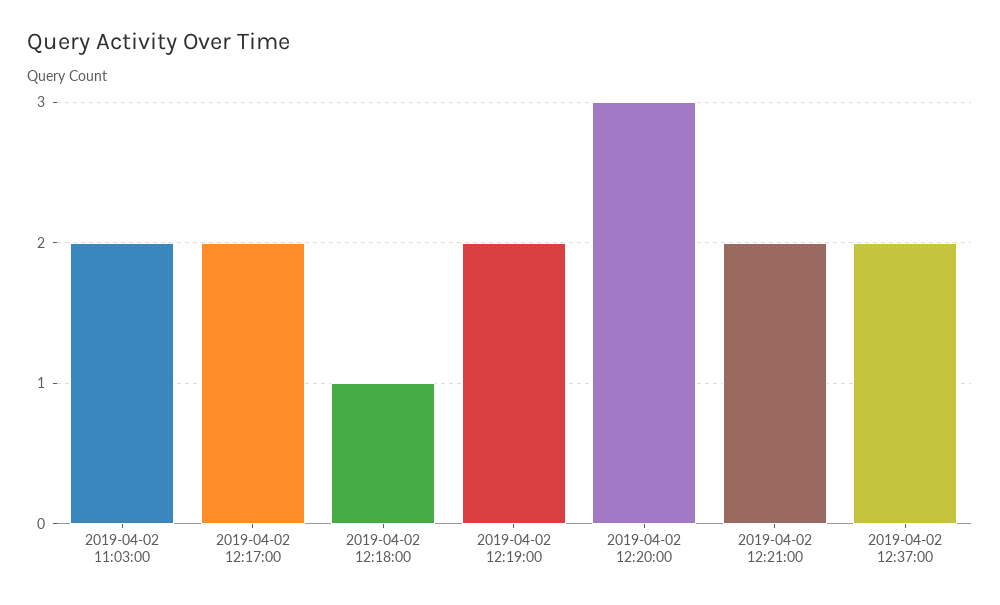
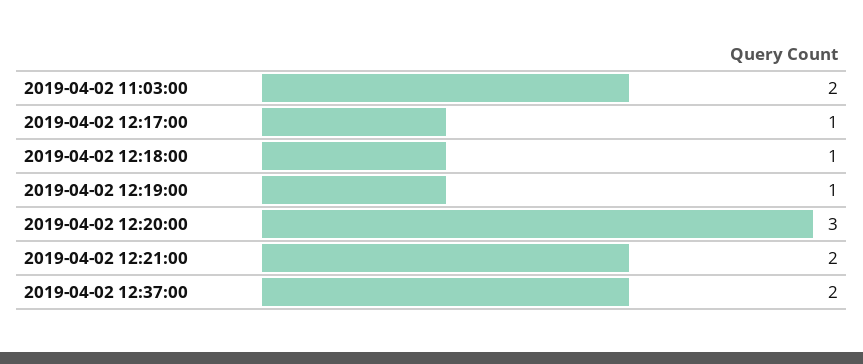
2019-04-02 12:17:00: 2 -> 1
2019-04-02 12:19:00: 2 -> 1

